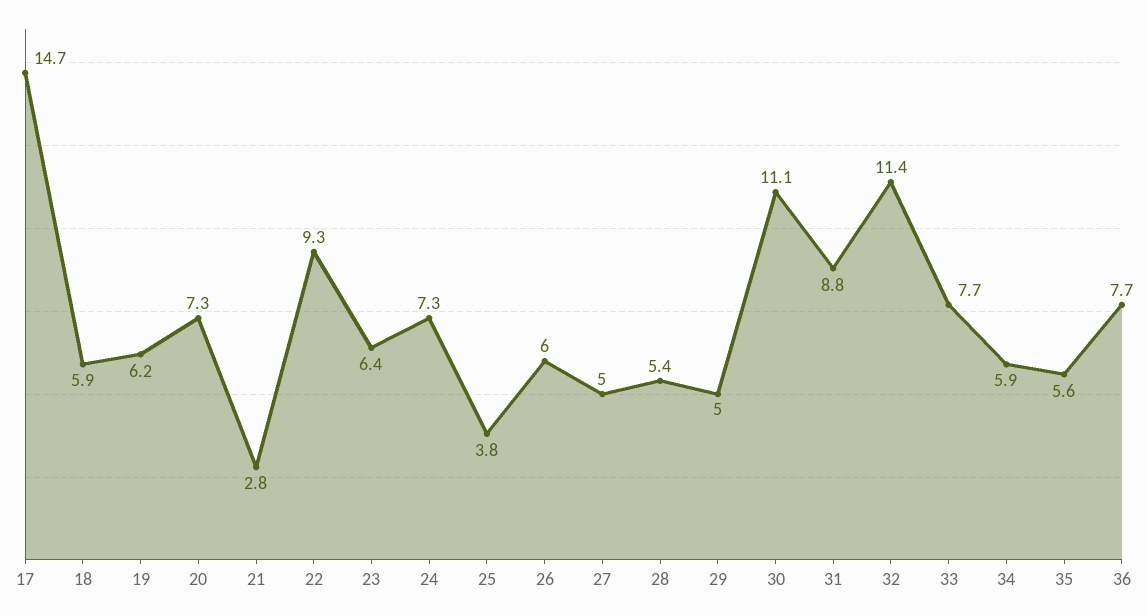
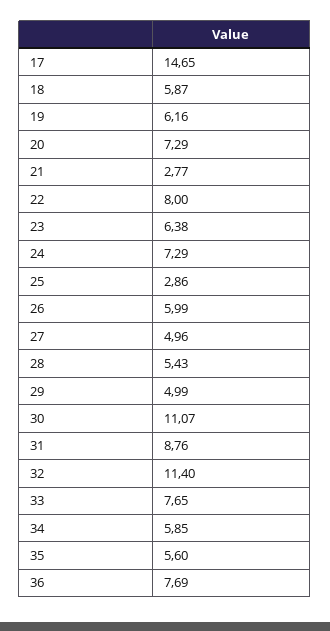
22: 9.3 -> 8
25: 3.8 -> 2.86

